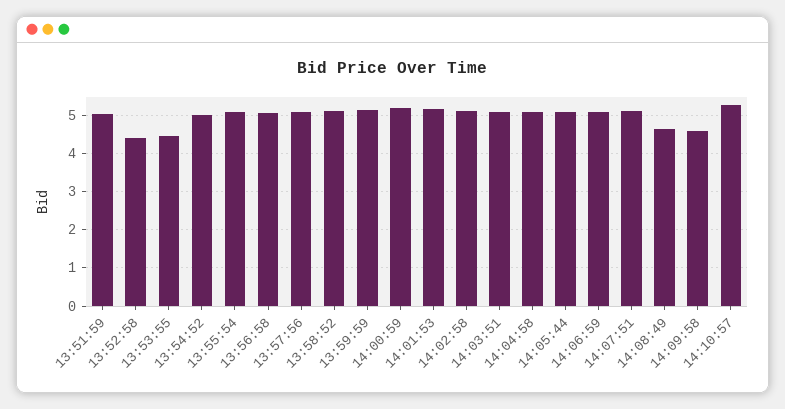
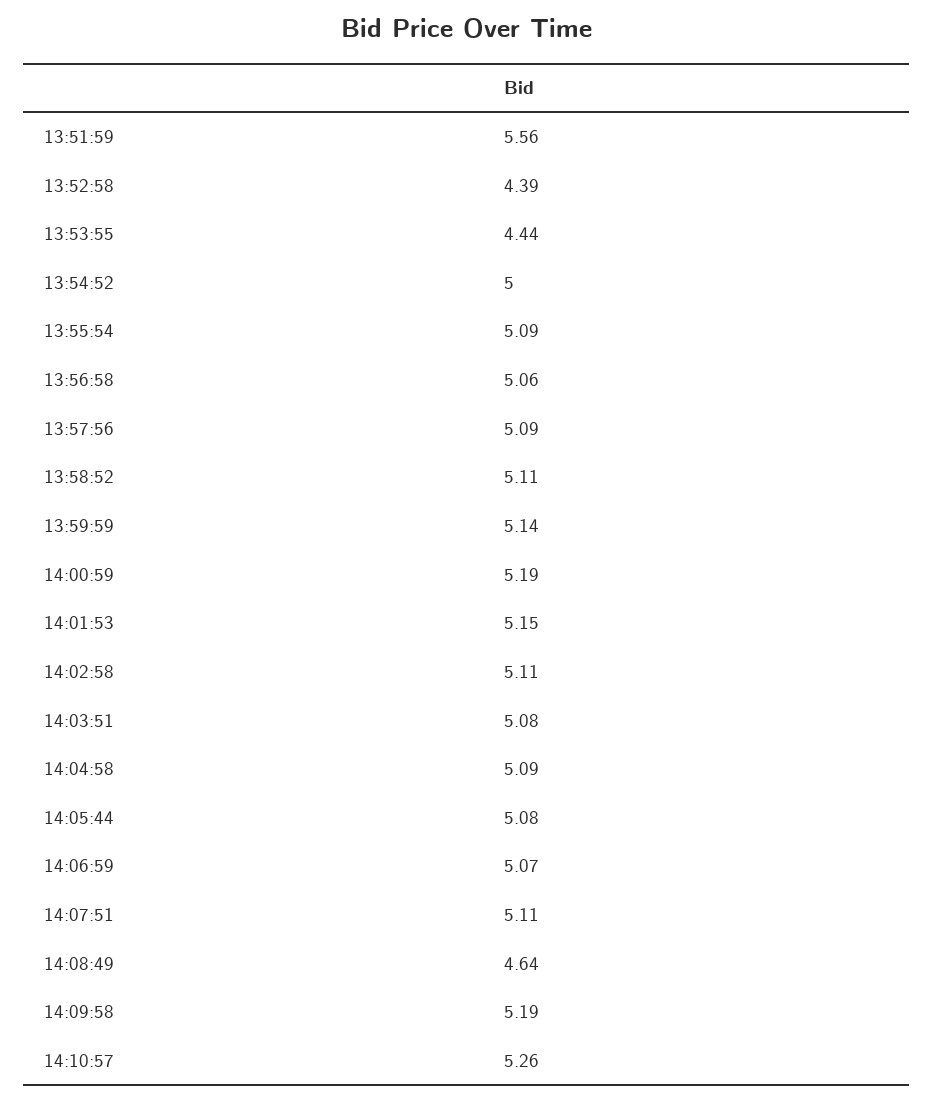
13:51:59: 5 -> 5.56
14:09:58: 4.6 -> 5.19

